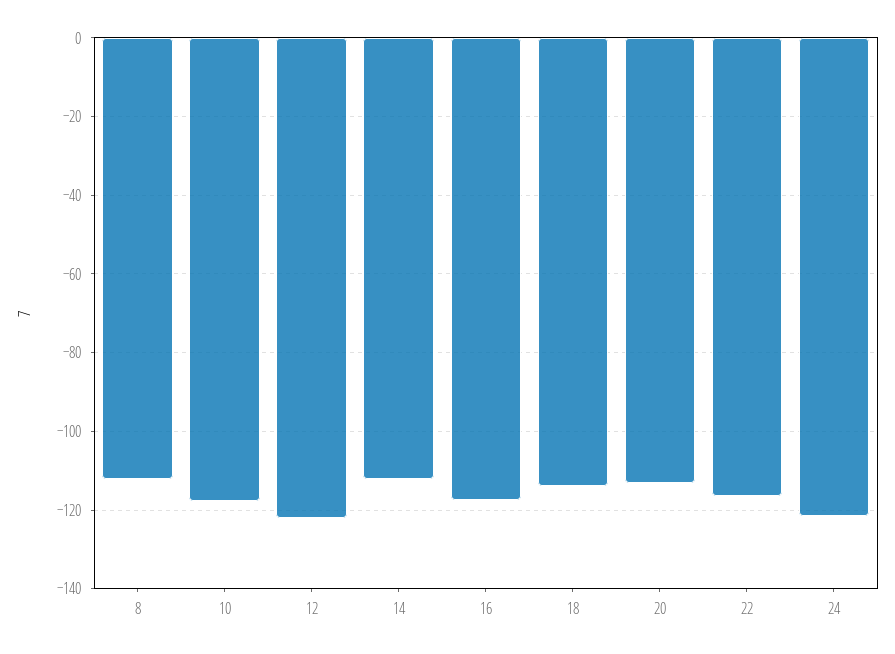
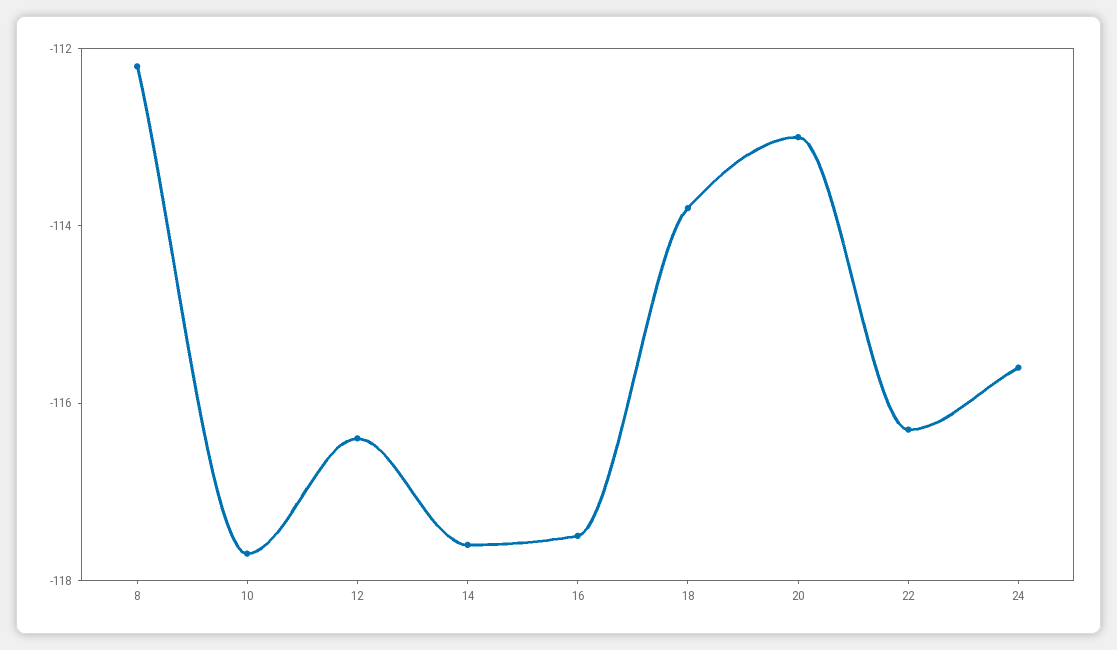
12: -122 -> -116.5
14: -112 -> -117.5
24: -122 -> -115.5

